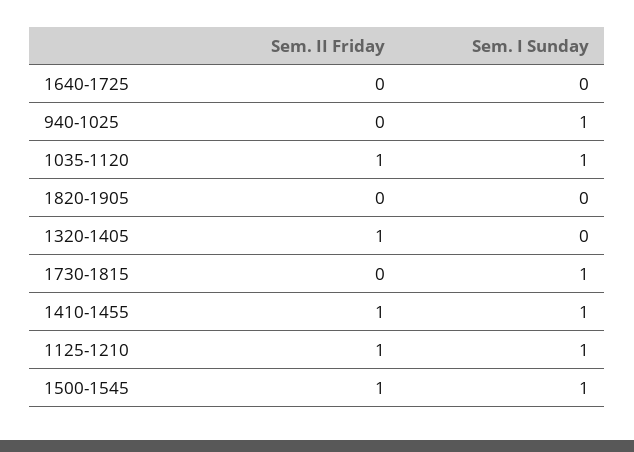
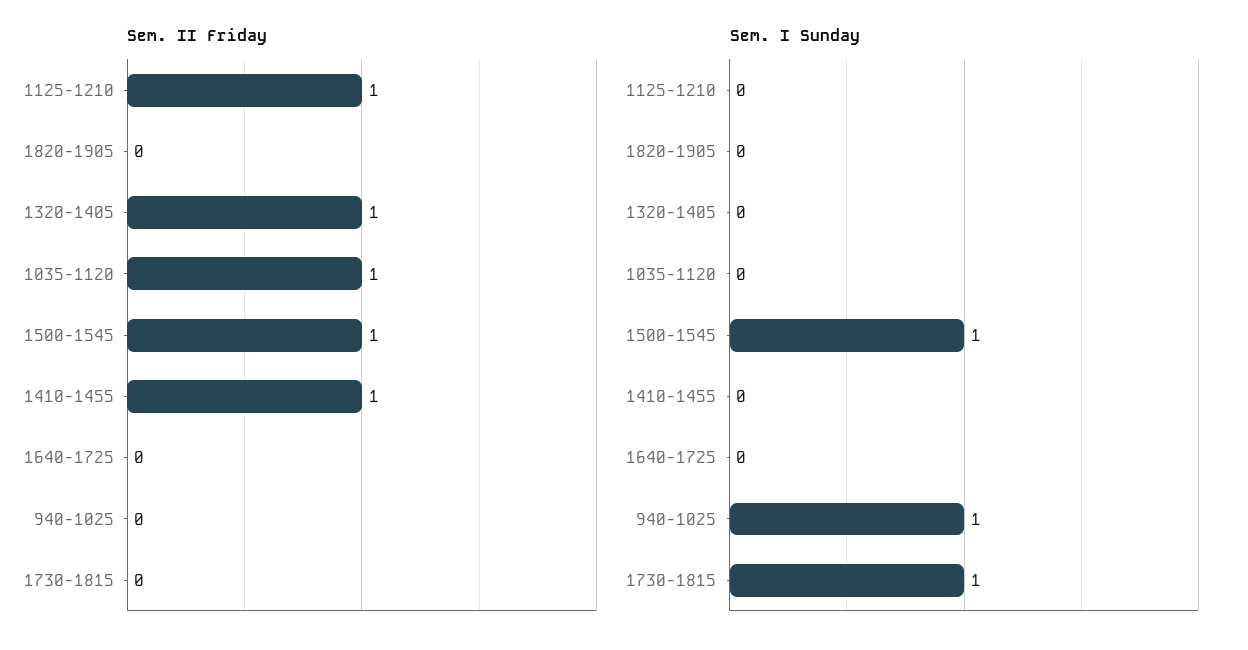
Sem. I Sunday, 1035-1120: 1 -> 0
Sem. I Sunday, 1410-1455: 1 -> 0
Sem. I Sunday, 1125-1210: 1 -> 0

